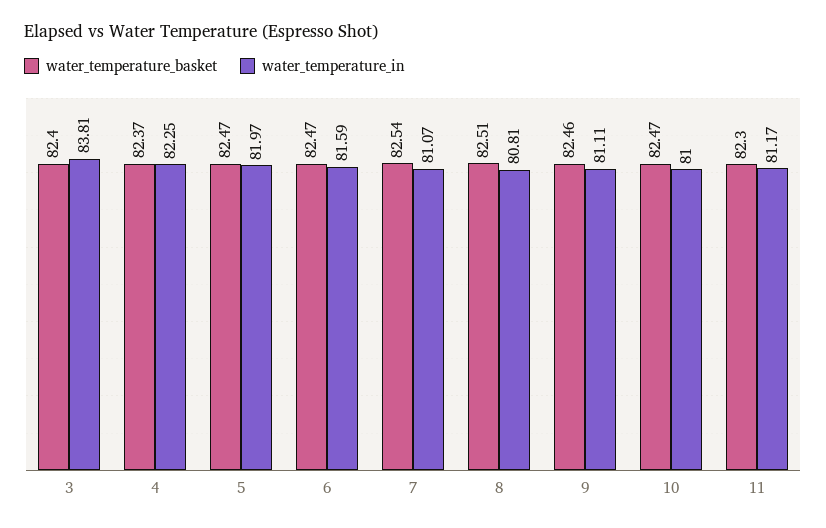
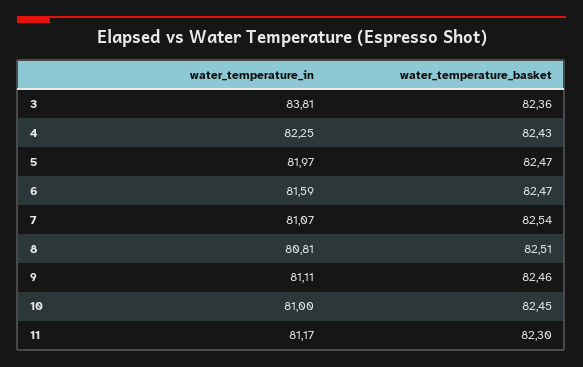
water_temperature_basket, 3: 82.4 -> 82.36
water_temperature_basket, 4: 82.37 -> 82.43
water_temperature_basket, 10: 82.47 -> 82.45

